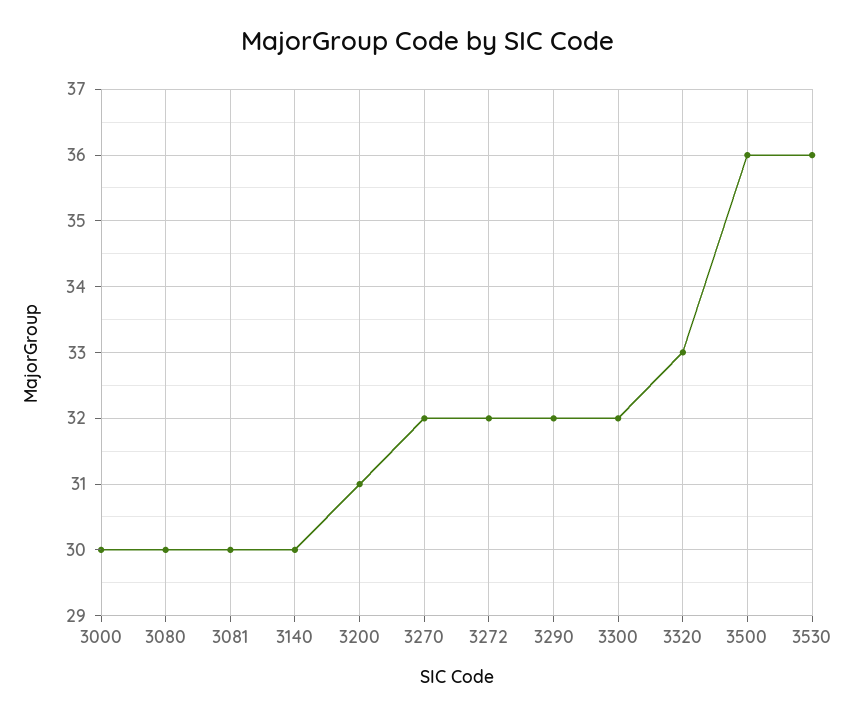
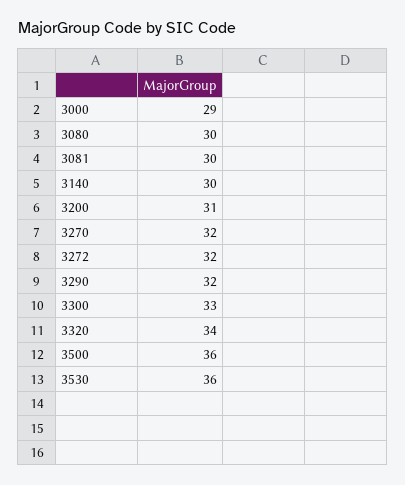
3000: 30 -> 29
3300: 32 -> 33
3320: 33 -> 34

